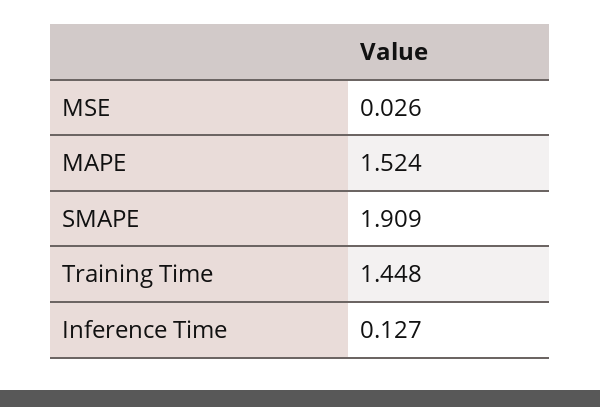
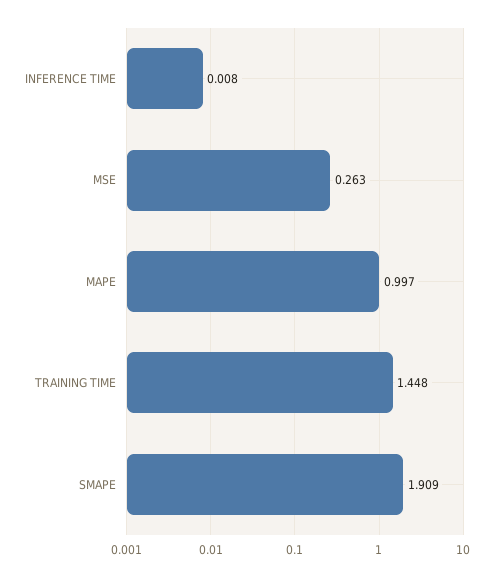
MSE: 0.026 -> 0.263
MAPE: 1.524 -> 0.997
Inference Time: 0.127 -> 0.008

